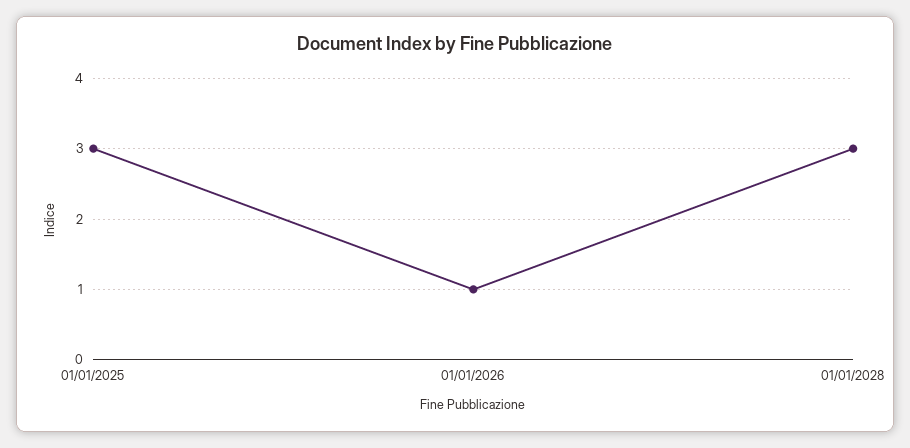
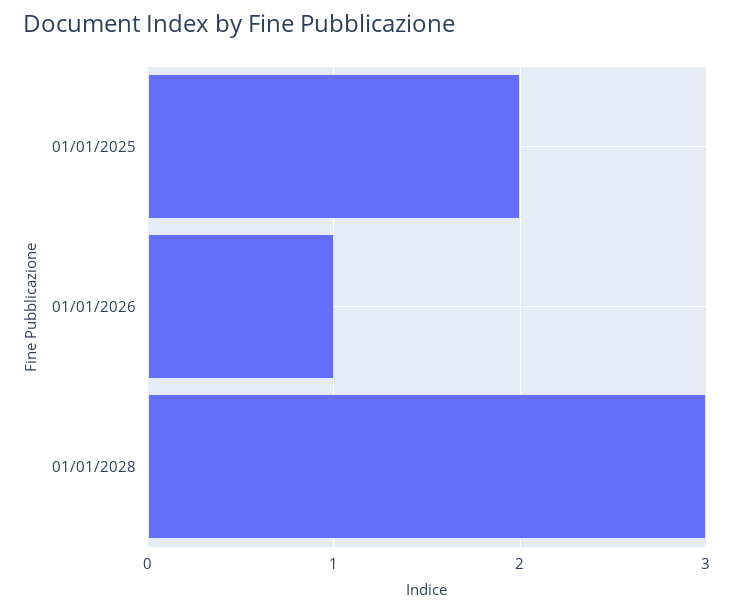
01/01/2025: 3 -> 2

